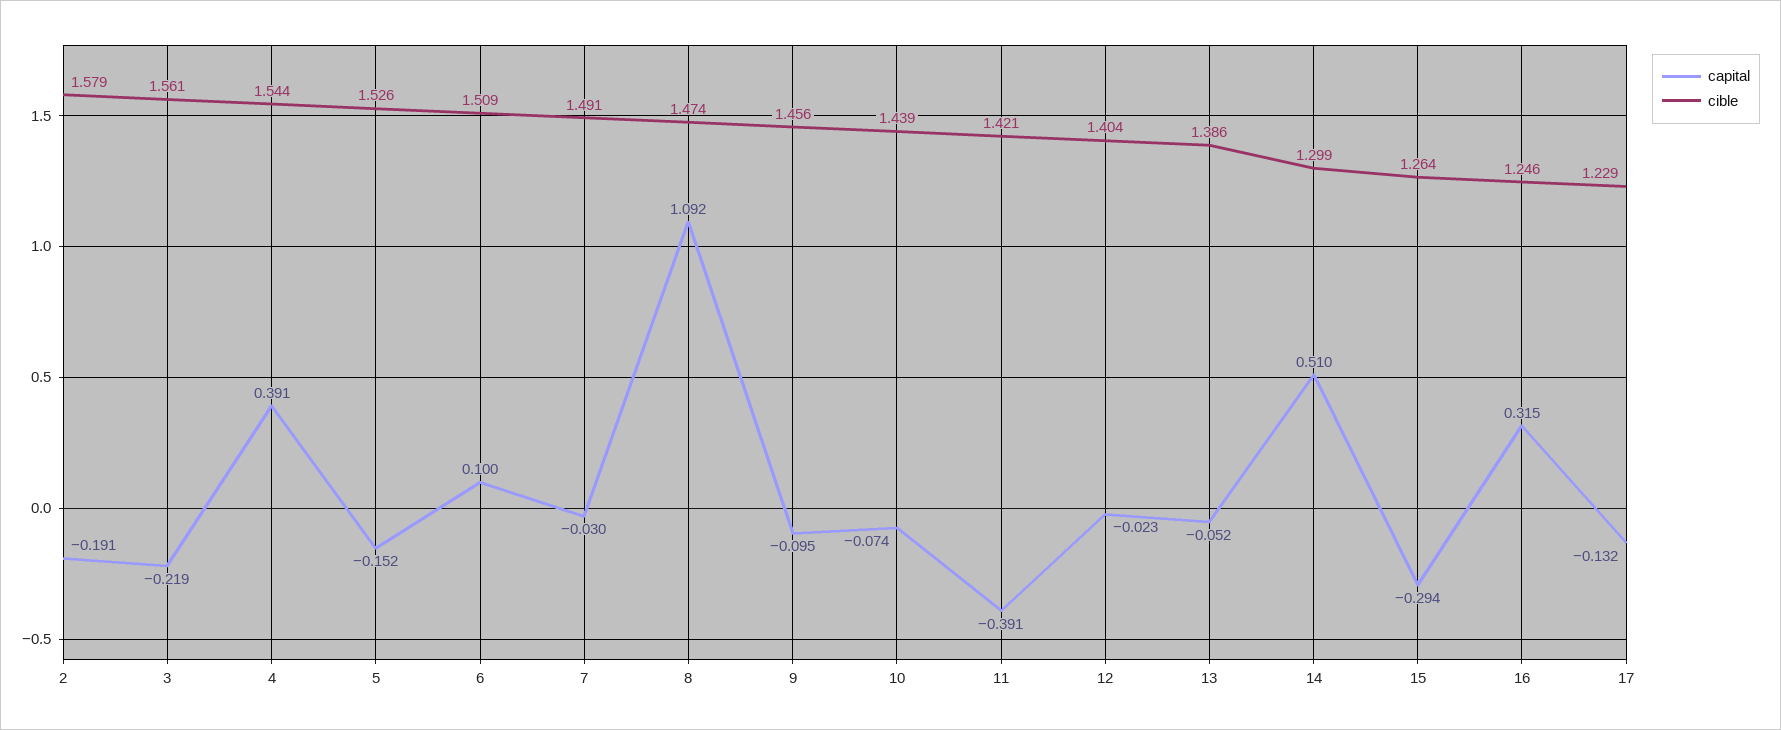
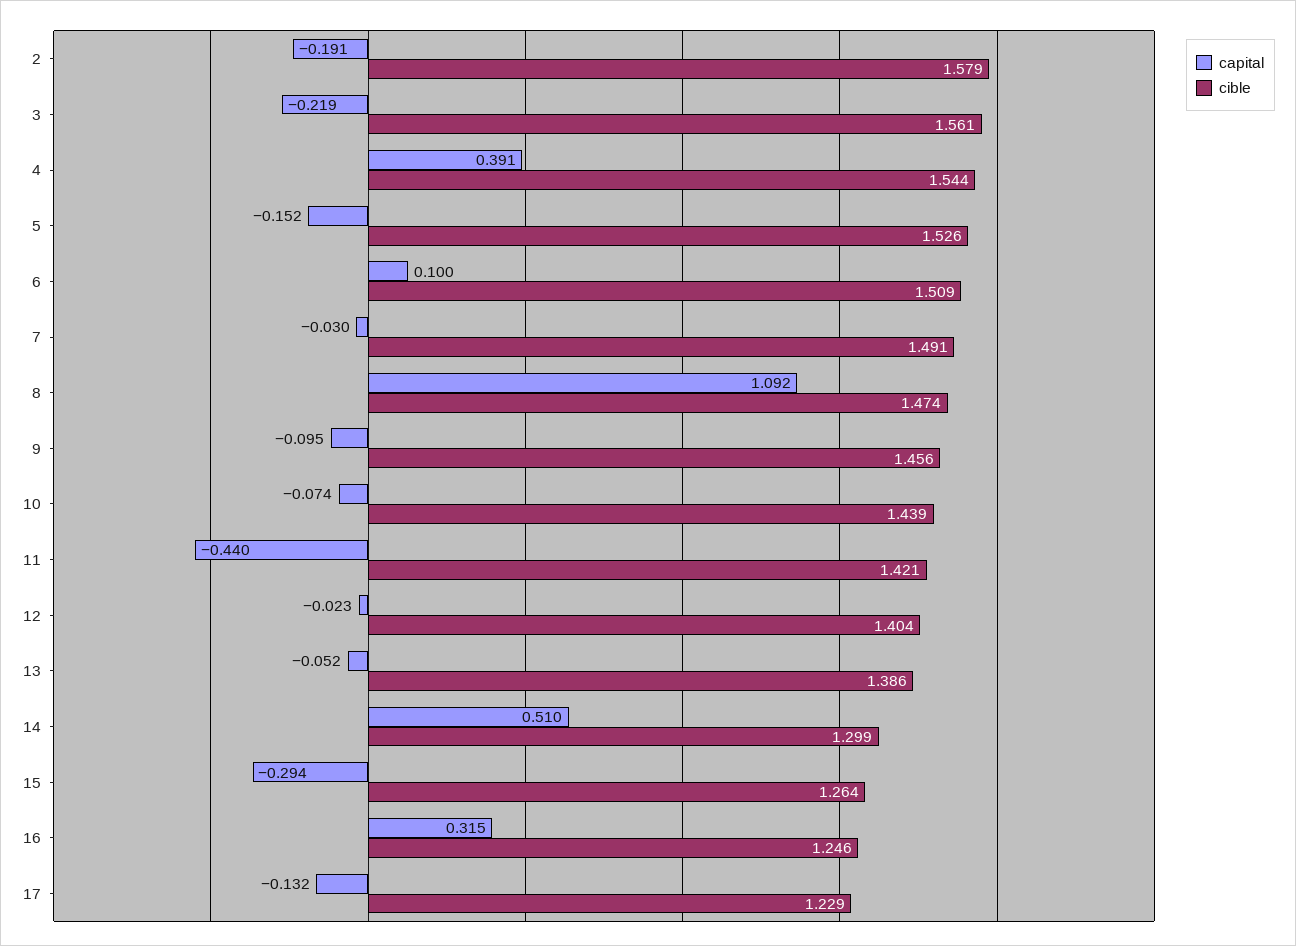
capital, 11: -0.391 -> -0.44

